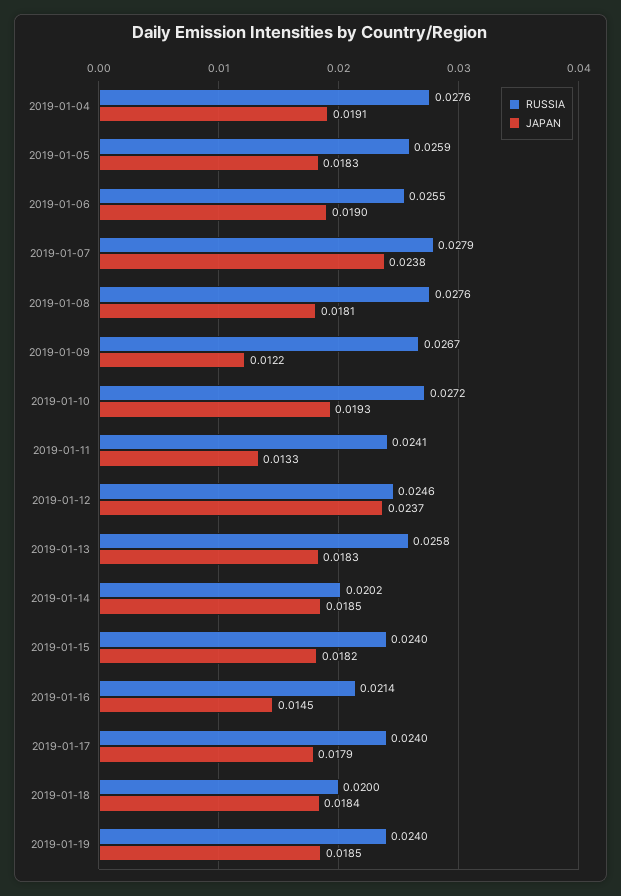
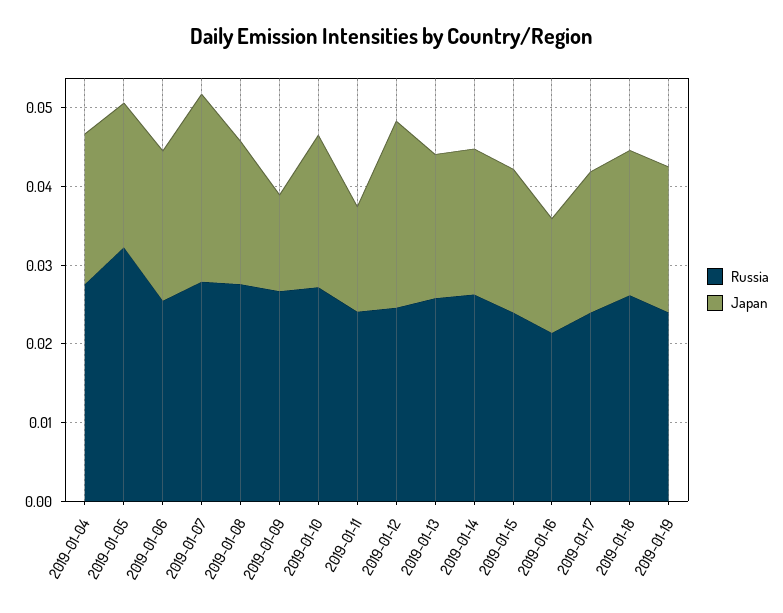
RUSSIA, 2019-01-05: 0.0259 -> 0.032
RUSSIA, 2019-01-14: 0.0202 -> 0.026
RUSSIA, 2019-01-18: 0.02 -> 0.026

